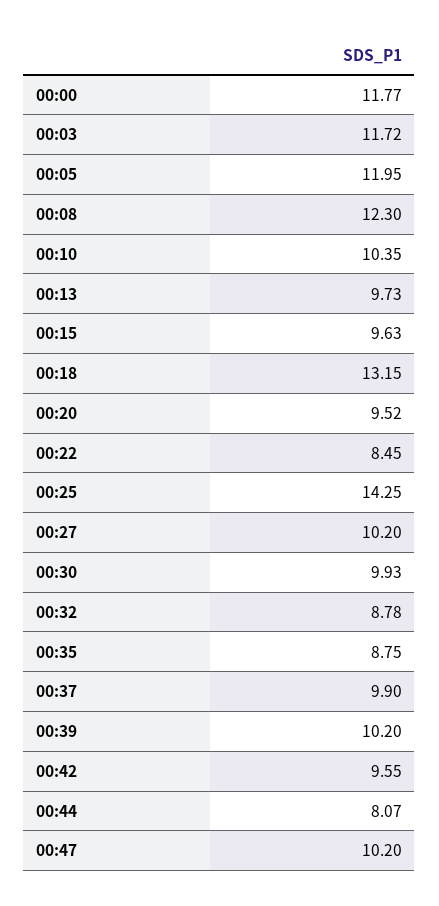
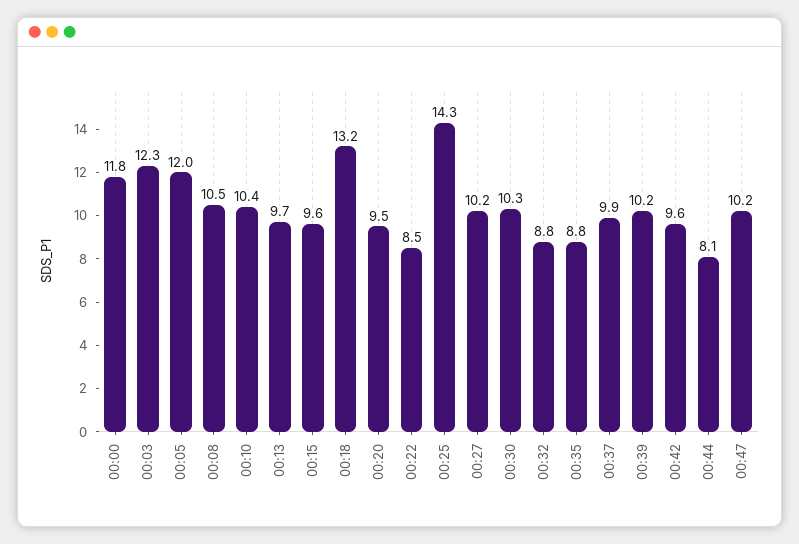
00:03: 11.72 -> 12.3
00:08: 12.3 -> 10.5
00:30: 9.93 -> 10.3

